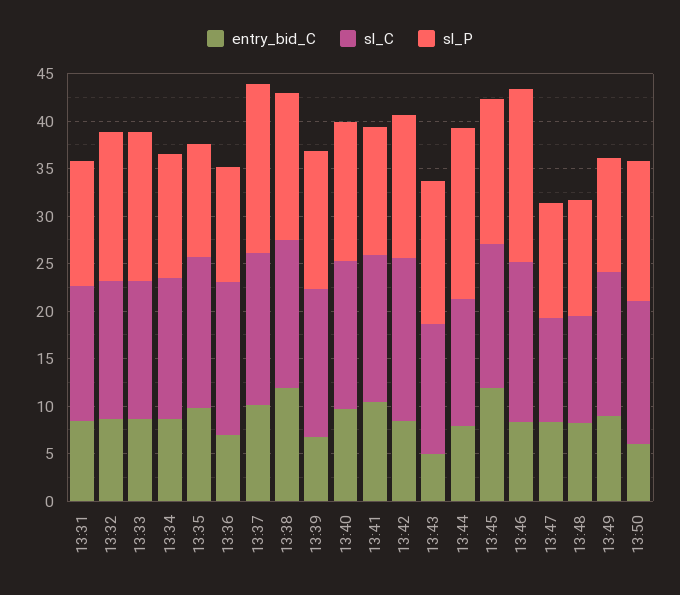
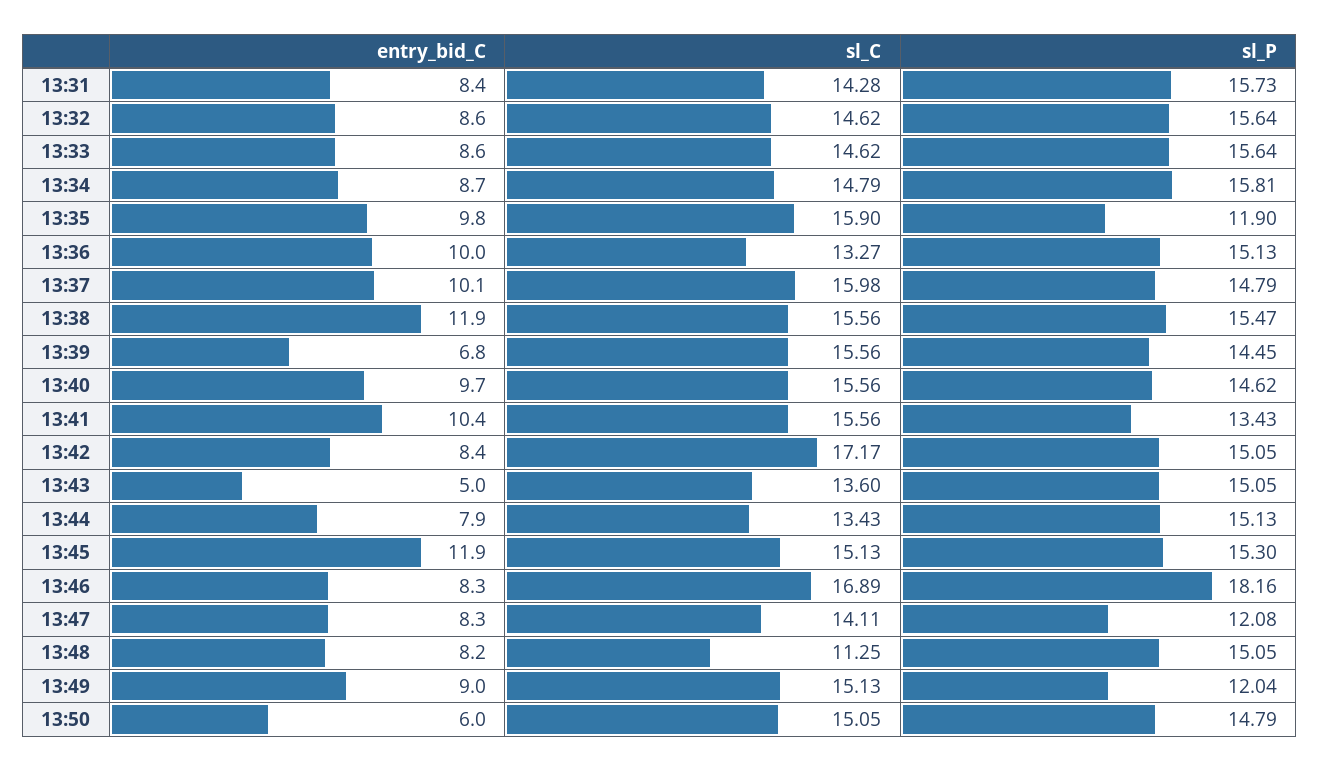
sl_P, 13:31: 13 -> 15.73
sl_P, 13:34: 13 -> 15.81
entry_bid_C, 13:36: 7 -> 10
sl_C, 13:36: 16 -> 13.27
sl_P, 13:36: 12 -> 15.13
sl_P, 13:37: 18 -> 14.79
sl_P, 13:44: 18 -> 15.13
sl_C, 13:47: 11 -> 14.11
sl_P, 13:48: 12 -> 15.05

